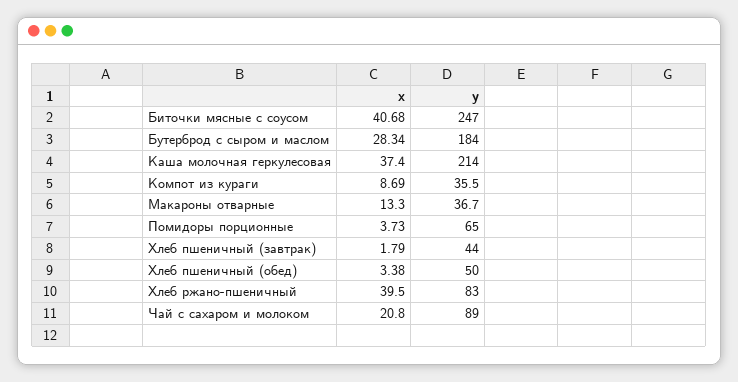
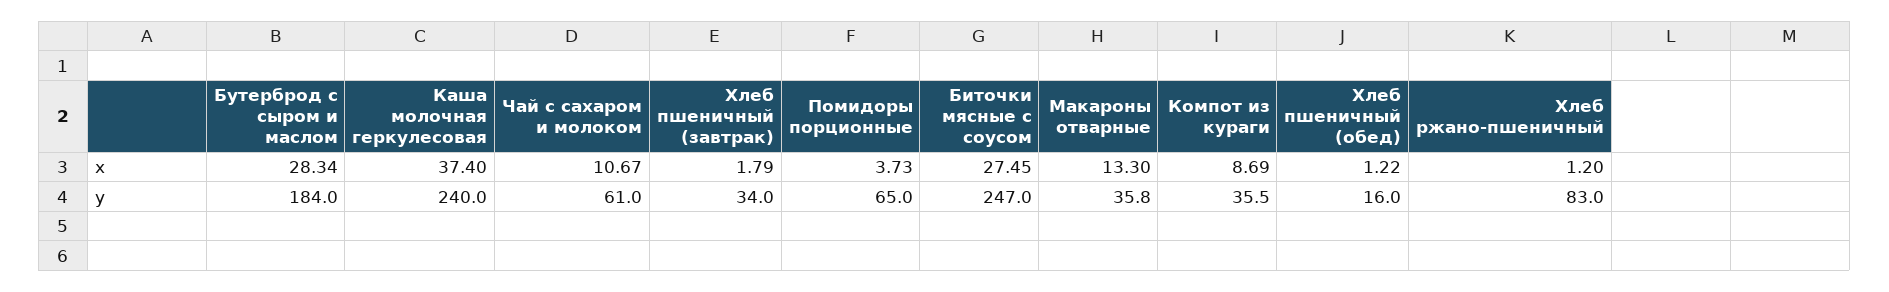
x, Биточки мясные с соусом: 40.68 -> 27.45
y, Каша молочная геркулесовая: 214 -> 240
y, Макароны отварные: 36.7 -> 35.8
y, Хлеб пшеничный (завтрак): 44 -> 34
x, Хлеб пшеничный (обед): 3.38 -> 1.22
y, Хлеб пшеничный (обед): 50 -> 16
x, Хлеб ржано-пшеничный: 39.5 -> 1.2
x, Чай с сахаром и молоком: 20.8 -> 10.67
y, Чай с сахаром и молоком: 89 -> 61

